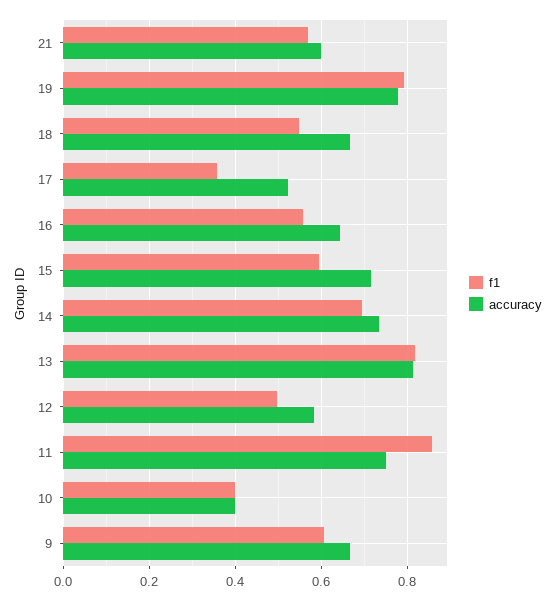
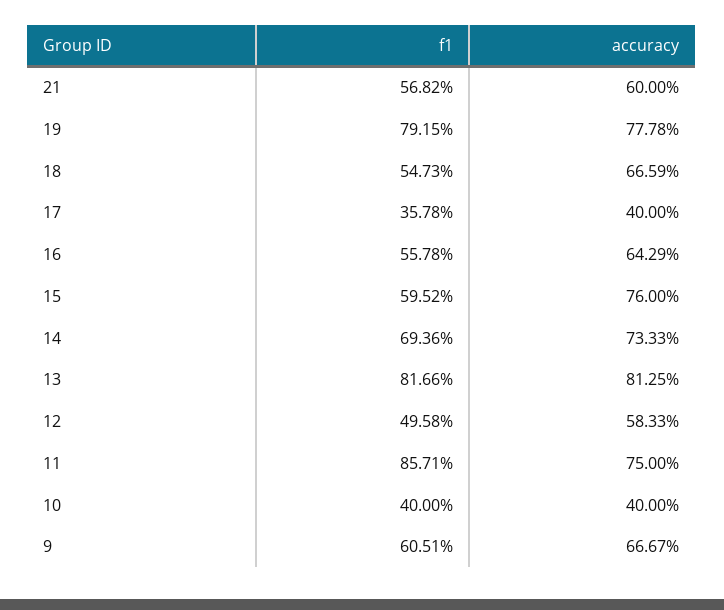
accuracy, 17: 0.52 -> 0.4
accuracy, 15: 0.72 -> 0.76

